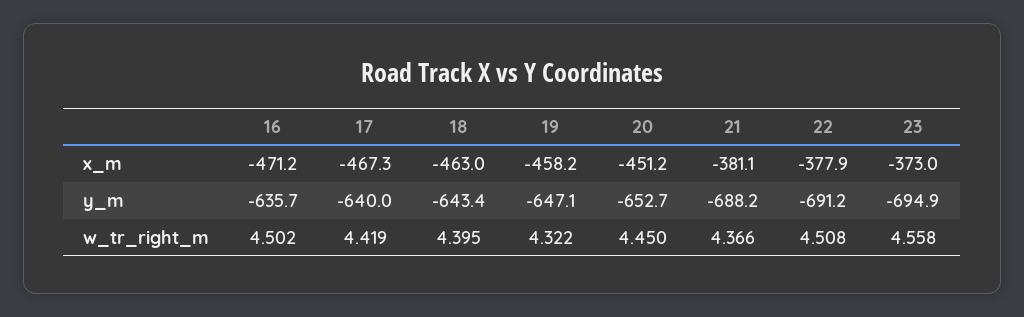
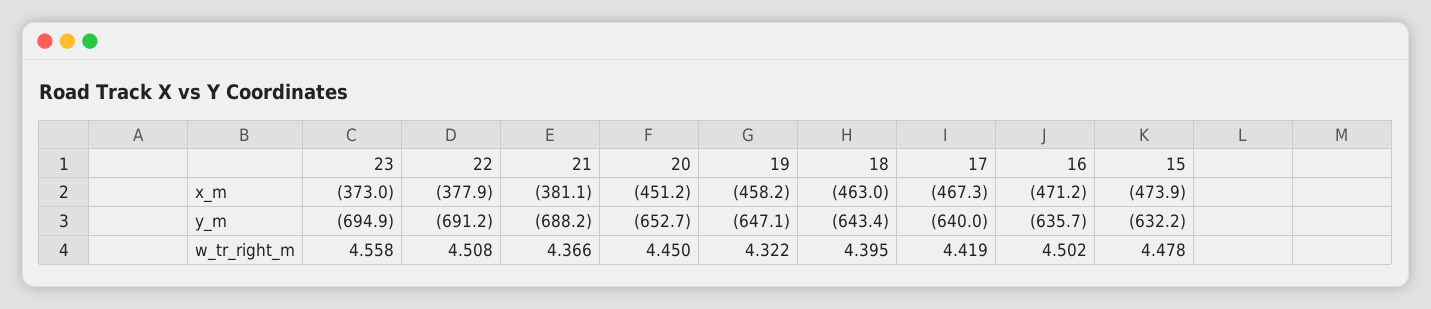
15, x_m: none -> -473.9
15, y_m: none -> -632.2
15, w_tr_right_m: none -> 4.478

